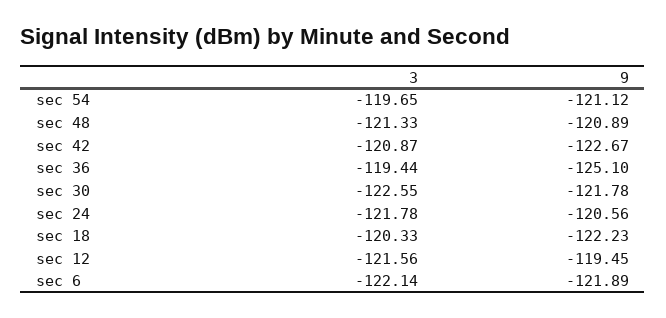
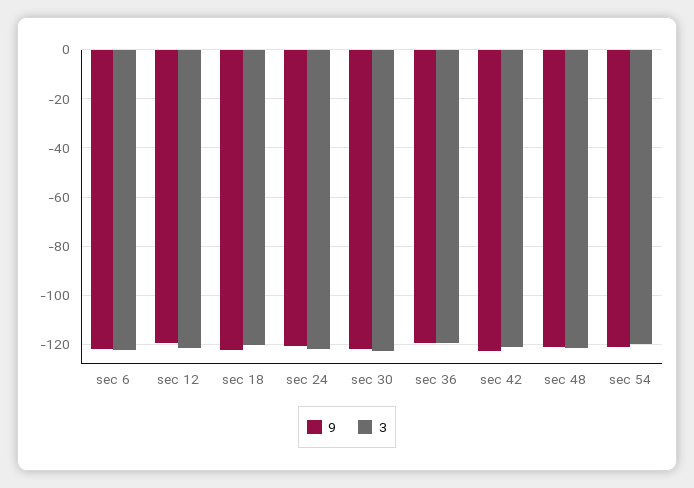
9, sec 36: -125.1 -> -120

